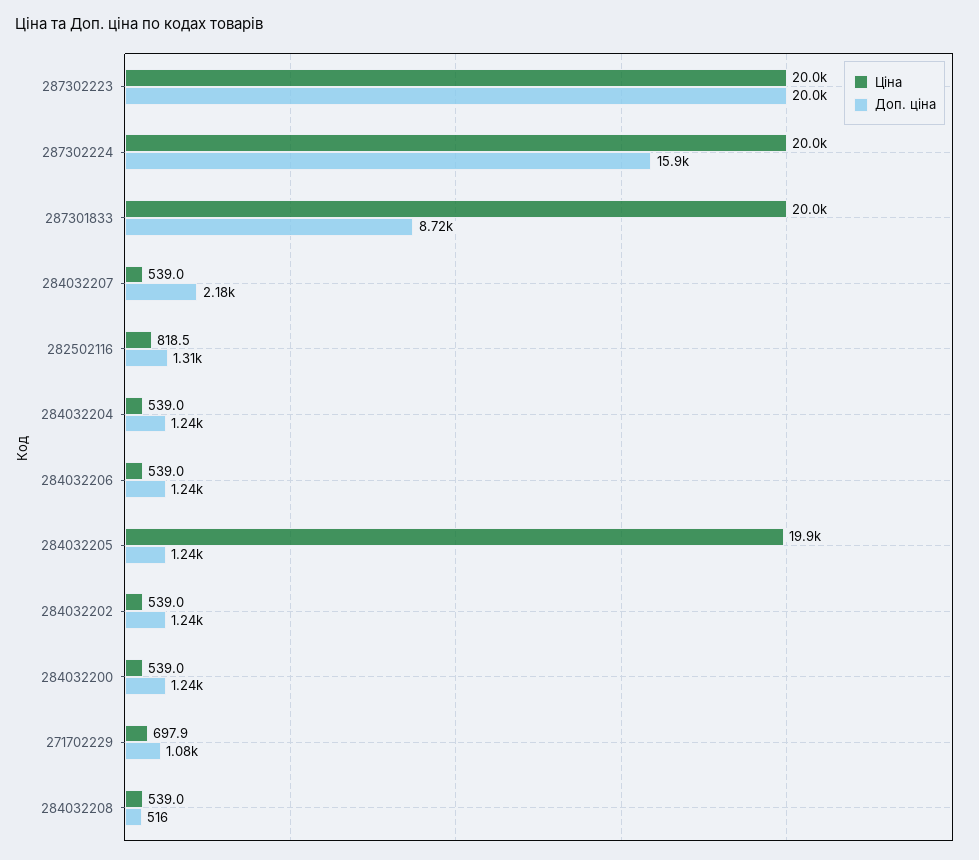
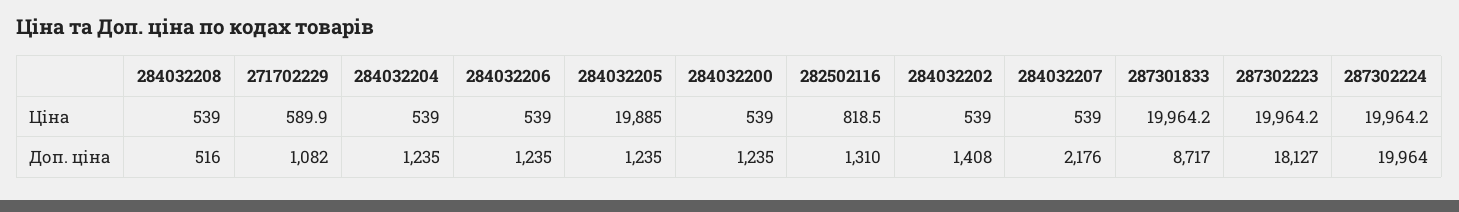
Доп. ціна, 287302223: 20000 -> 18127
Доп. ціна, 287302224: 15900 -> 19964
Доп. ціна, 284032202: 1240 -> 1408
Ціна, 271702229: 697.9 -> 589.9

